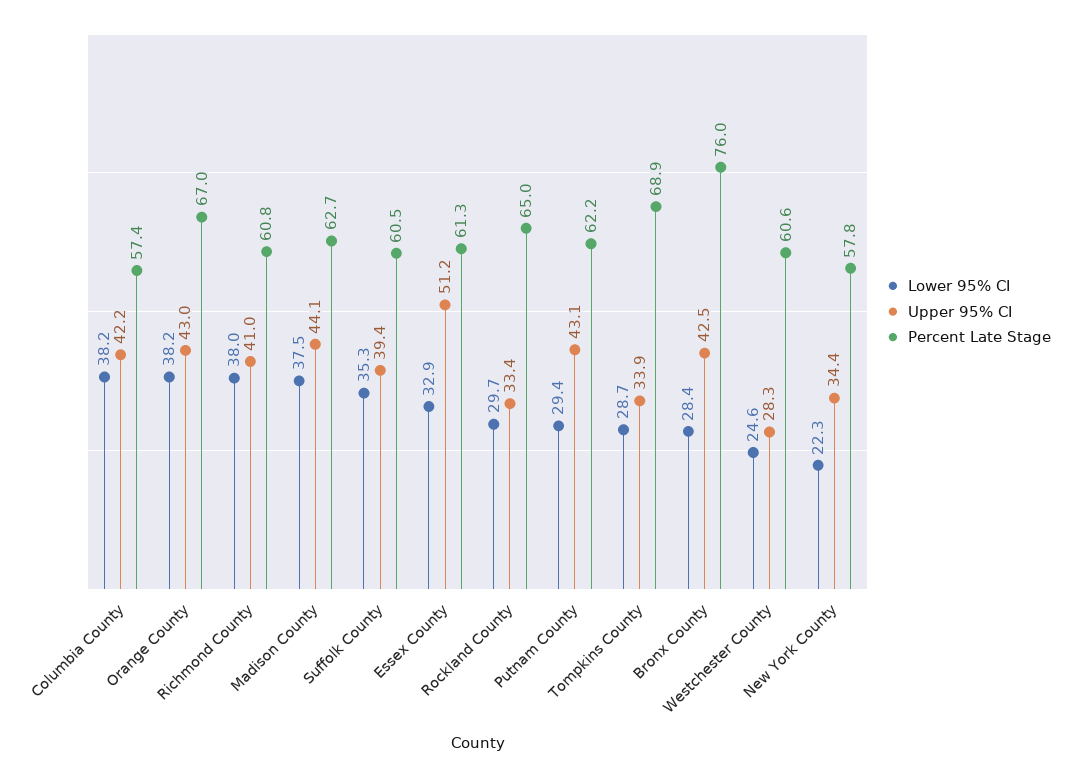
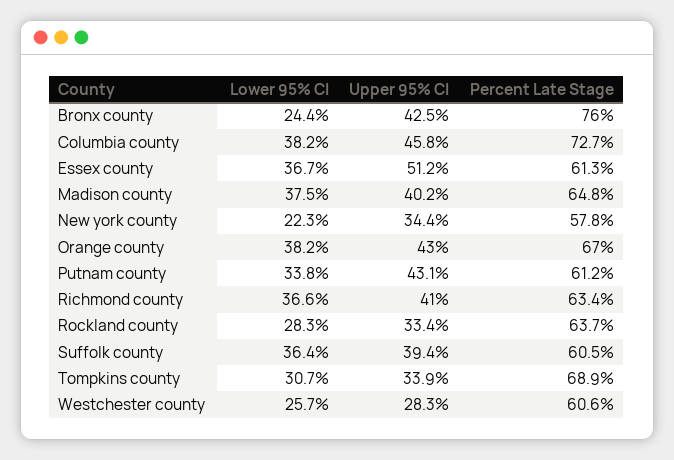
Upper 95% CI, Columbia County: 42.2 -> 45.8
Percent Late Stage, Columbia County: 57.4 -> 72.7
Lower 95% CI, Richmond County: 38 -> 36.6
Percent Late Stage, Richmond County: 60.8 -> 63.4
Upper 95% CI, Madison County: 44.1 -> 40.2
Percent Late Stage, Madison County: 62.7 -> 64.8
Lower 95% CI, Suffolk County: 35.3 -> 36.4
Lower 95% CI, Essex County: 32.9 -> 36.7
Lower 95% CI, Rockland County: 29.7 -> 28.3
Percent Late Stage, Rockland County: 65 -> 63.7
Lower 95% CI, Putnam County: 29.4 -> 33.8
Percent Late Stage, Putnam County: 62.2 -> 61.2
Lower 95% CI, Tompkins County: 28.7 -> 30.7
Lower 95% CI, Bronx County: 28.4 -> 24.4
Lower 95% CI, Westchester County: 24.6 -> 25.7

